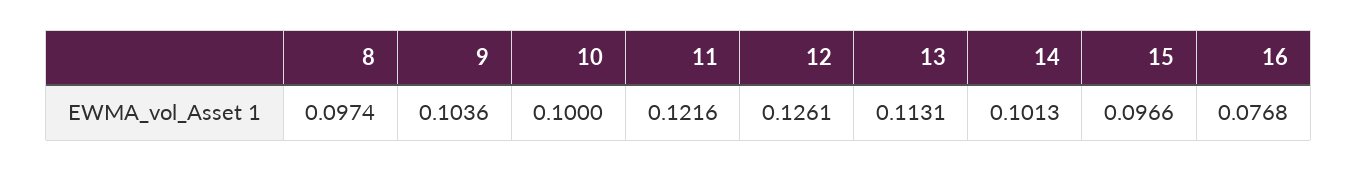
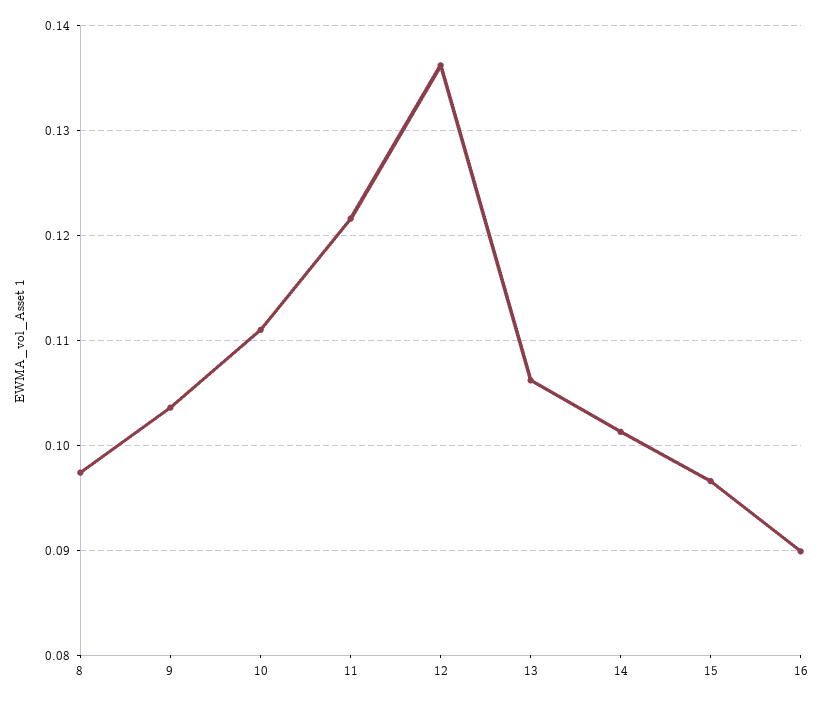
10: 0.1 -> 0.111
12: 0.1261 -> 0.136
13: 0.1131 -> 0.106
16: 0.0768 -> 0.09

